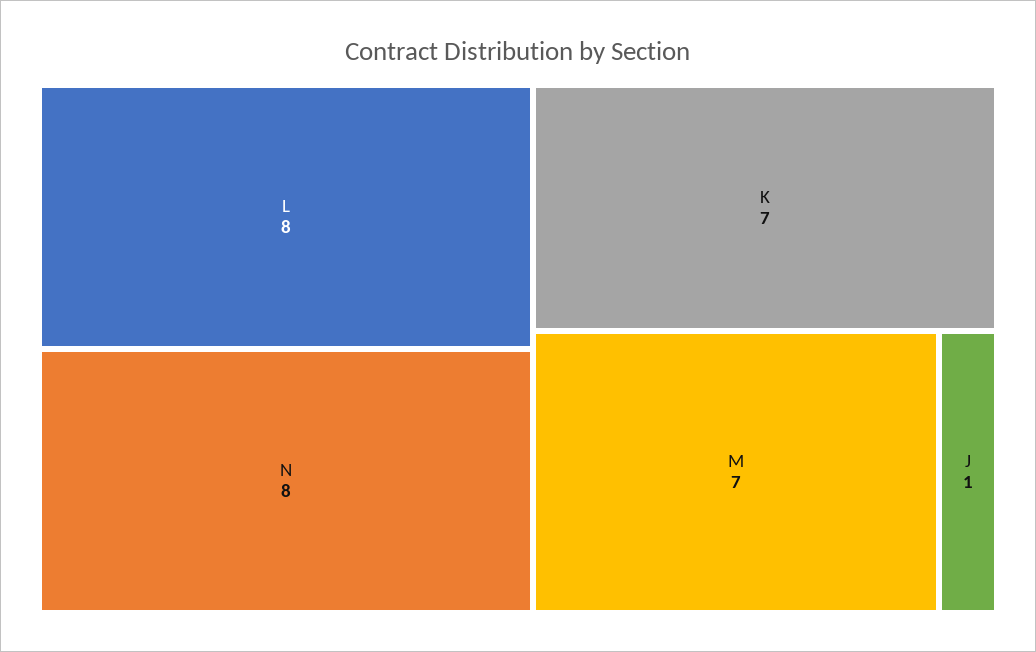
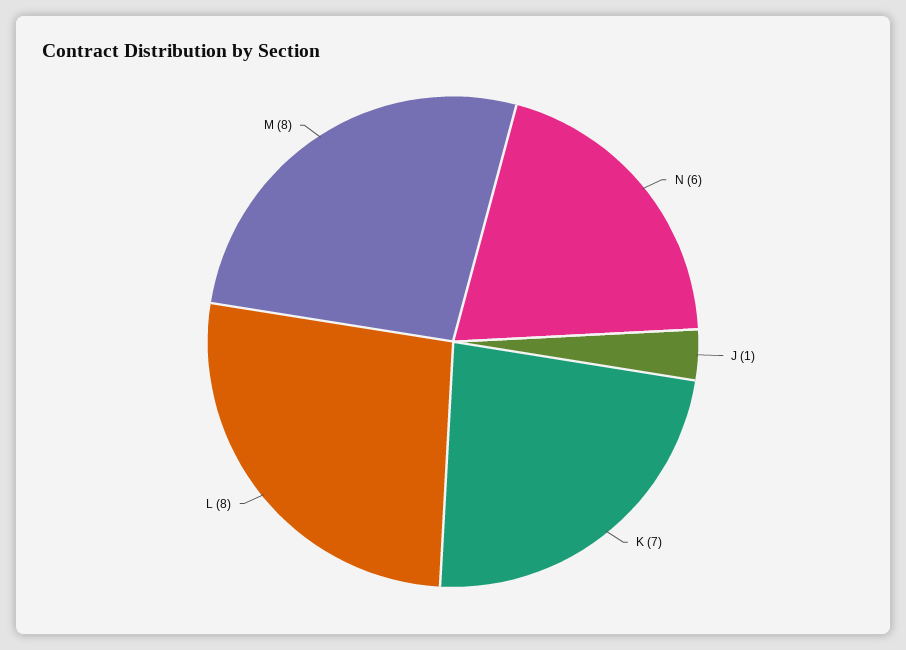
N: 8 -> 6
M: 7 -> 8

